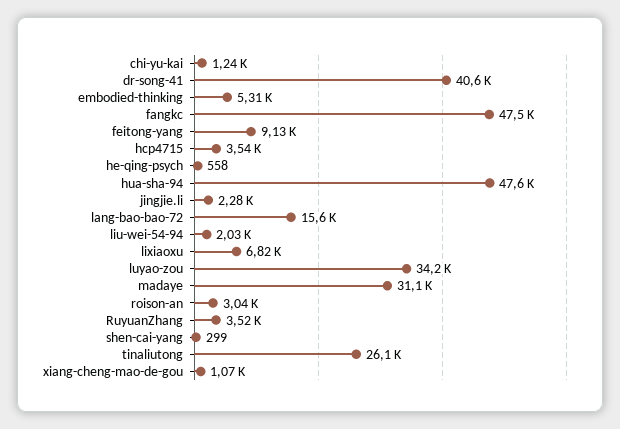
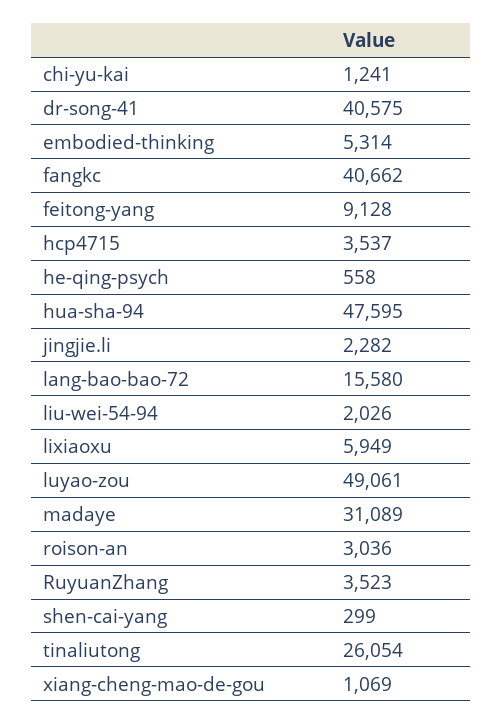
fangkc: 47500 -> 40662
lixiaoxu: 6820 -> 5949
luyao-zou: 34200 -> 49061

